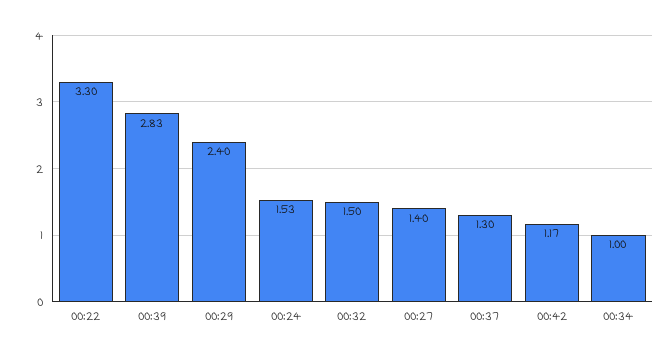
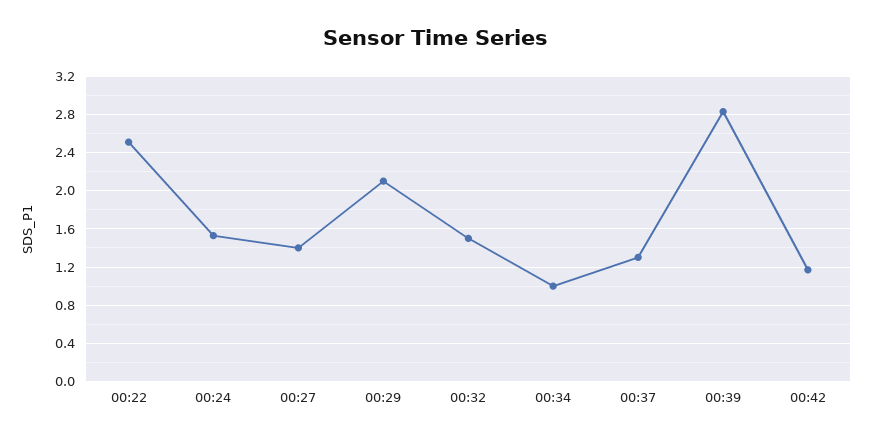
00:22: 3.3 -> 2.5
00:29: 2.4 -> 2.1

